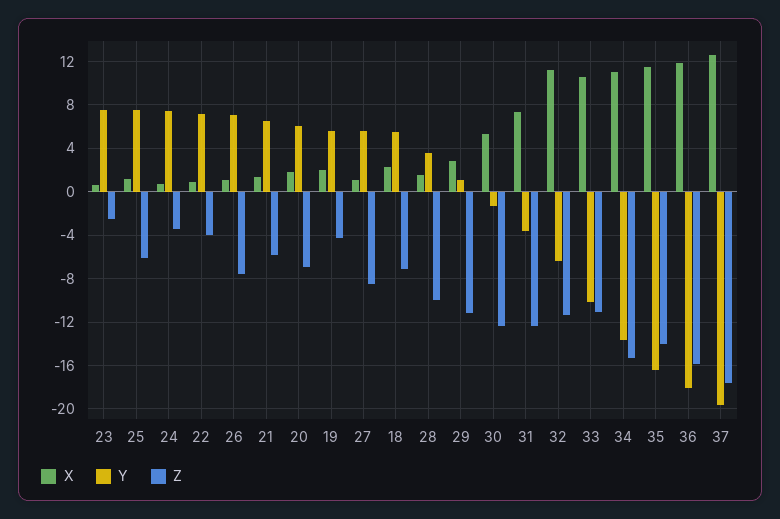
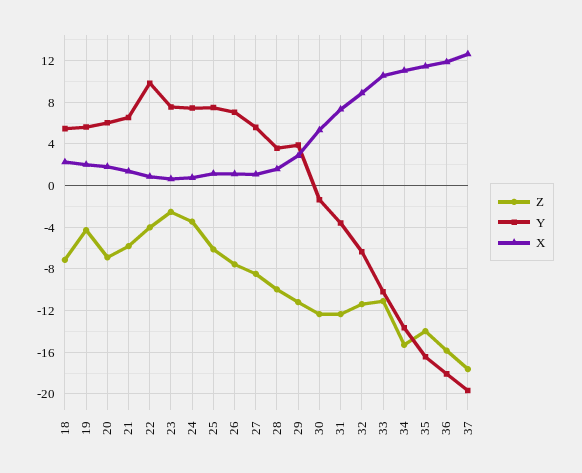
Y, 22: 7 -> 10
Y, 29: 1 -> 4
X, 32: 11 -> 9

